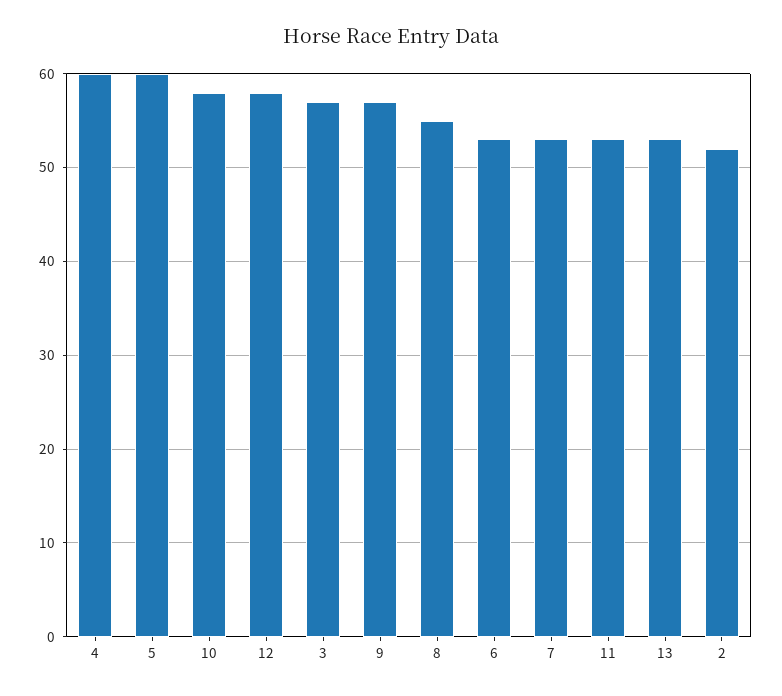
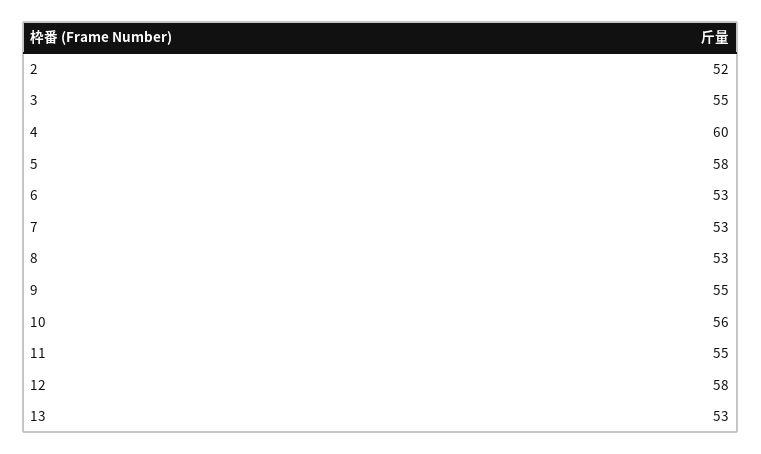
5: 60 -> 58
10: 58 -> 56
3: 57 -> 55
9: 57 -> 55
8: 55 -> 53
11: 53 -> 55

